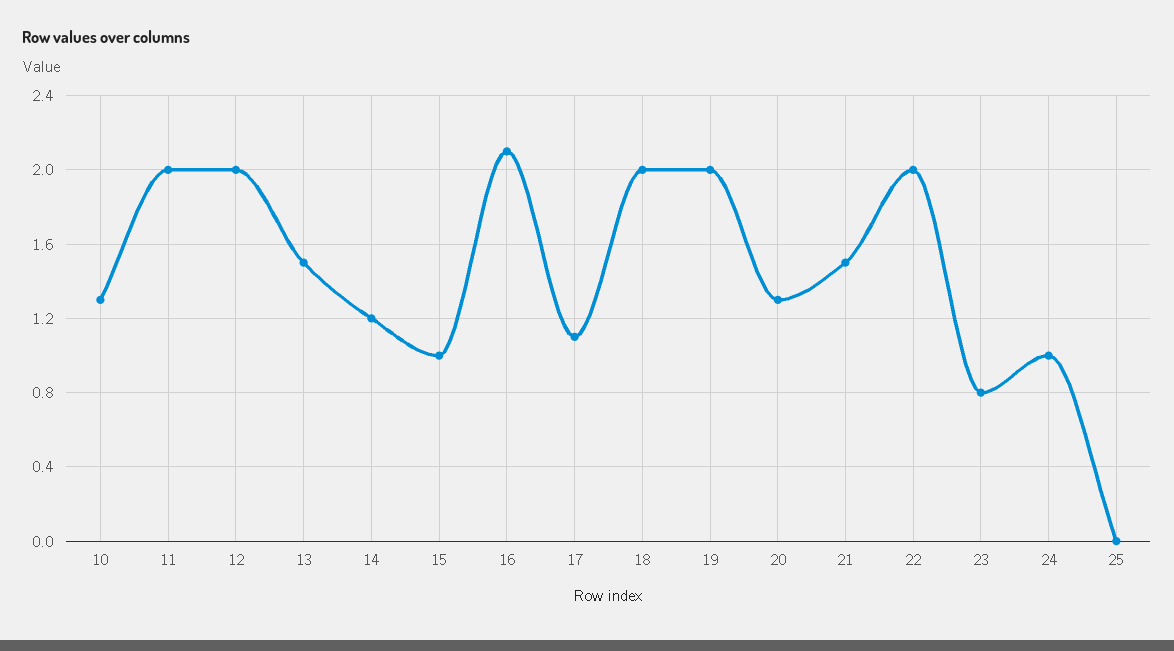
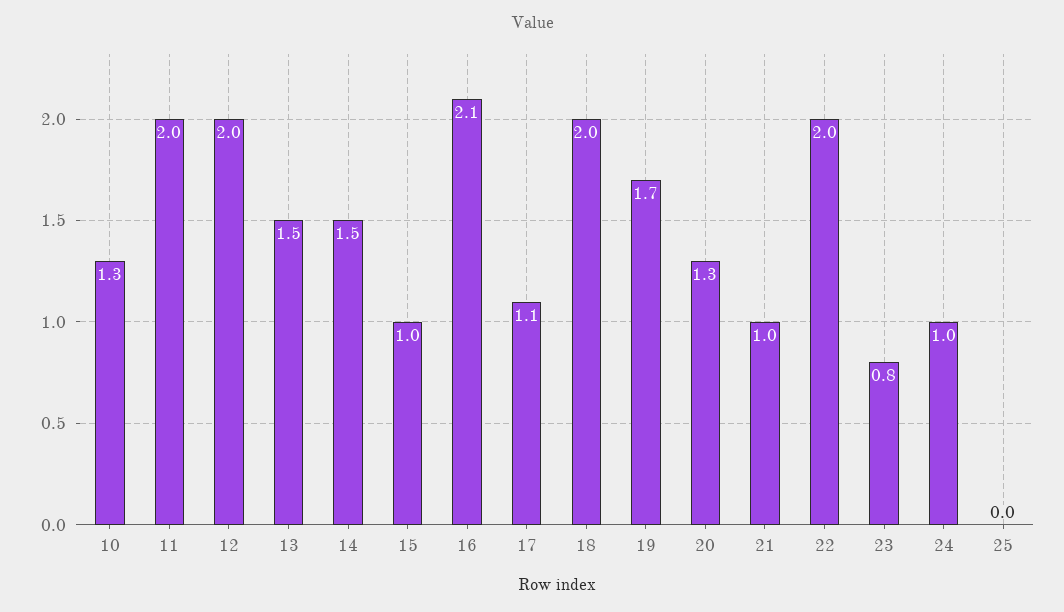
14: 1.2 -> 1.5
19: 2 -> 1.7
21: 1.5 -> 1

